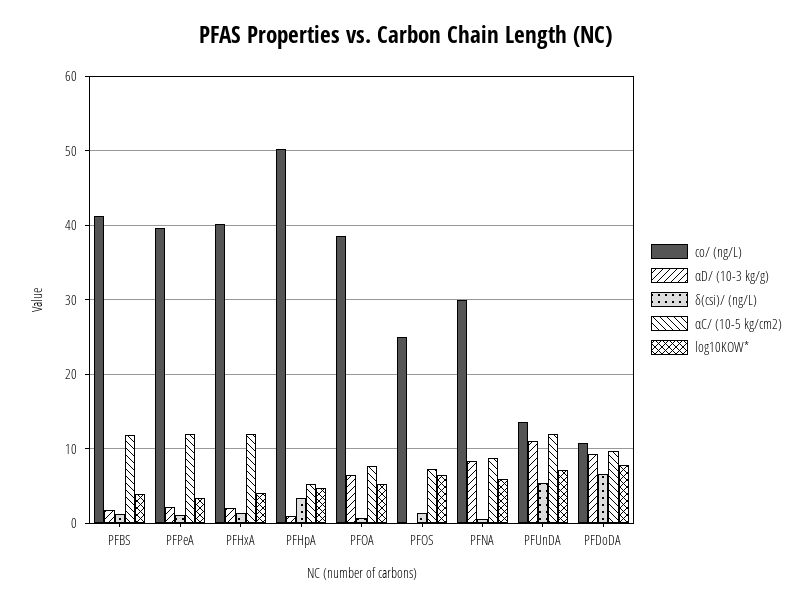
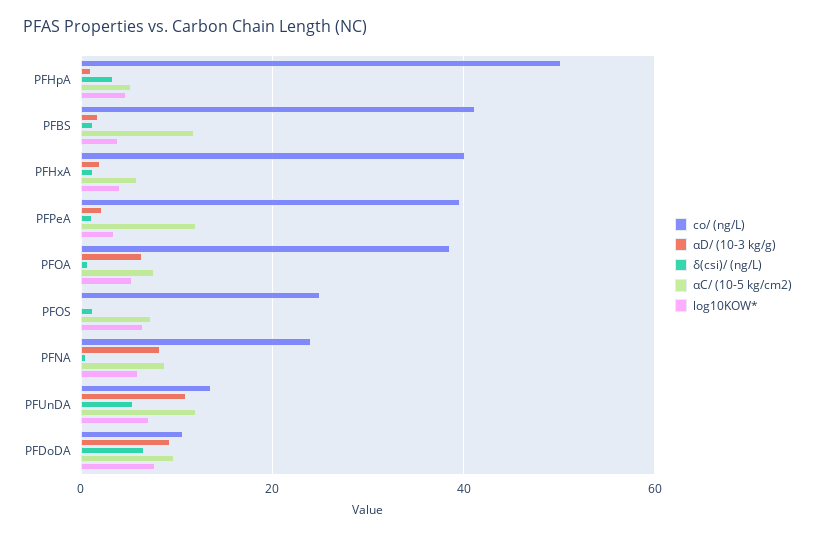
αC/ (10-5 kg/cm2), PFHxA: 12 -> 6
co/ (ng/L), PFNA: 30 -> 24

